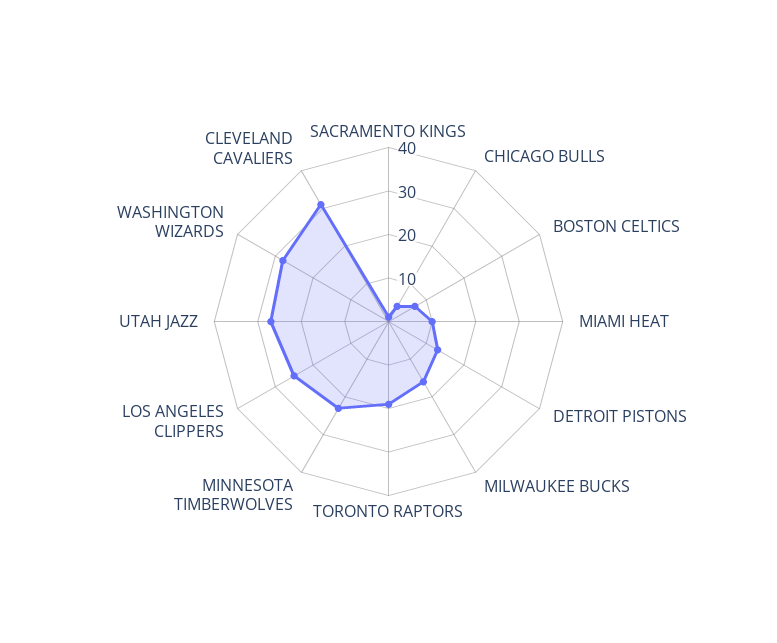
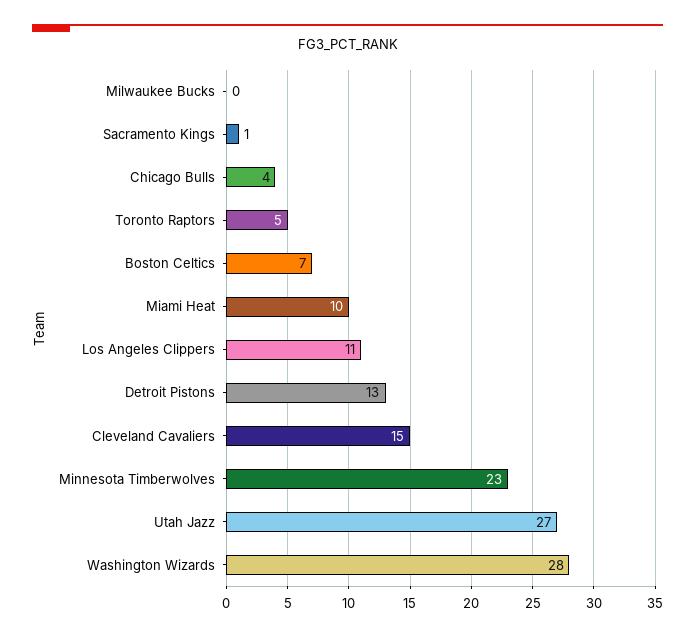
MILWAUKEE BUCKS: 15 -> 0
TORONTO RAPTORS: 20 -> 5
LOS ANGELES CLIPPERS: 25 -> 11
CLEVELAND CAVALIERS: 30 -> 15

